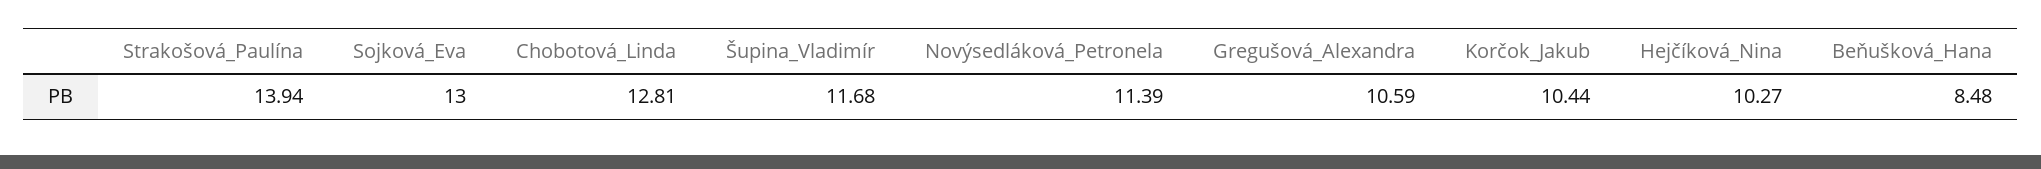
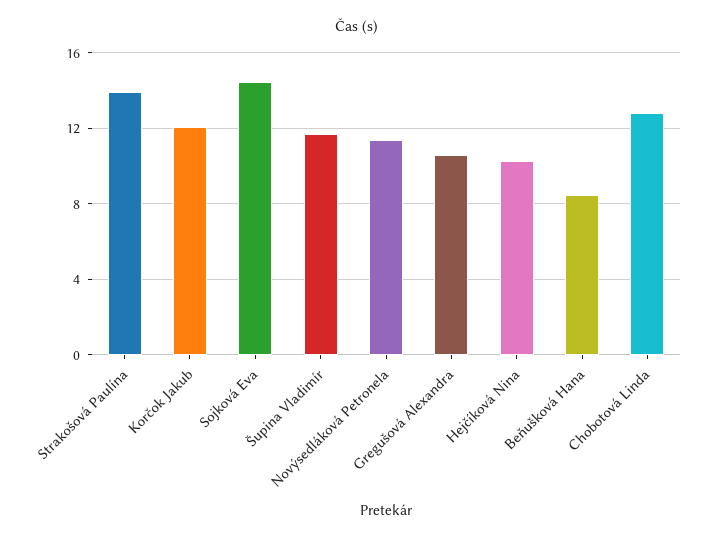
Sojková_Eva: 13 -> 14.5
Korčok_Jakub: 10.44 -> 12

